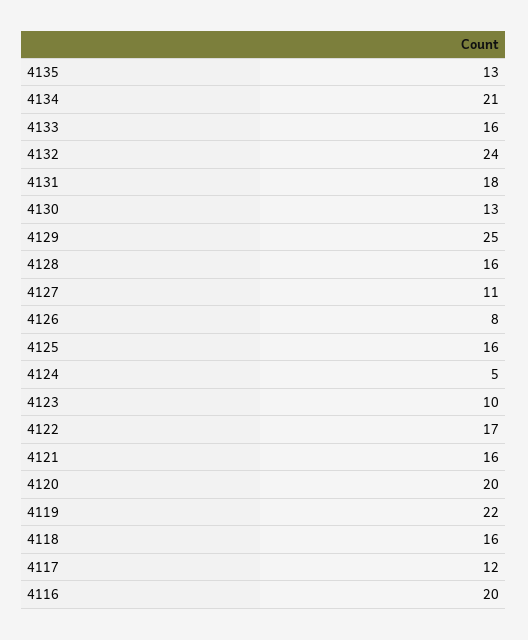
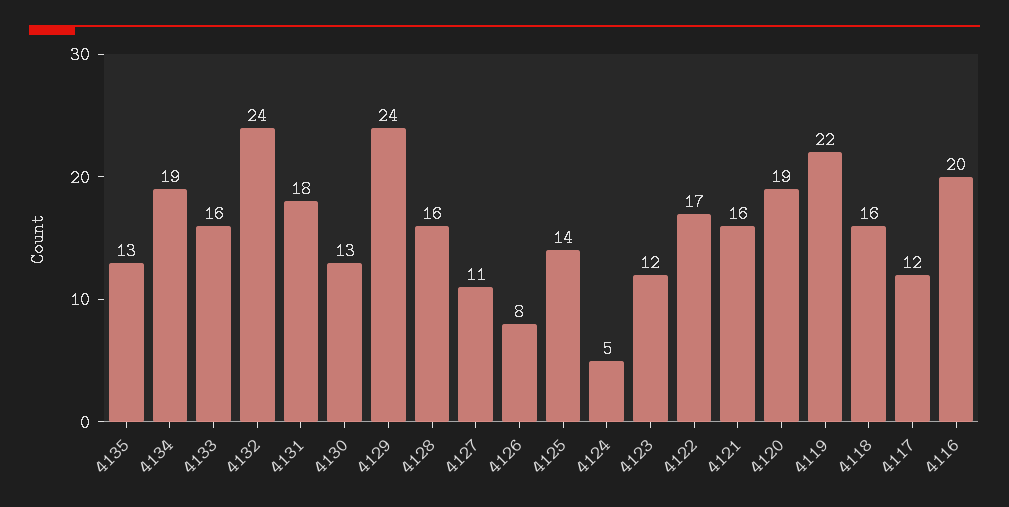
4134: 21 -> 19
4129: 25 -> 24
4125: 16 -> 14
4123: 10 -> 12
4120: 20 -> 19

